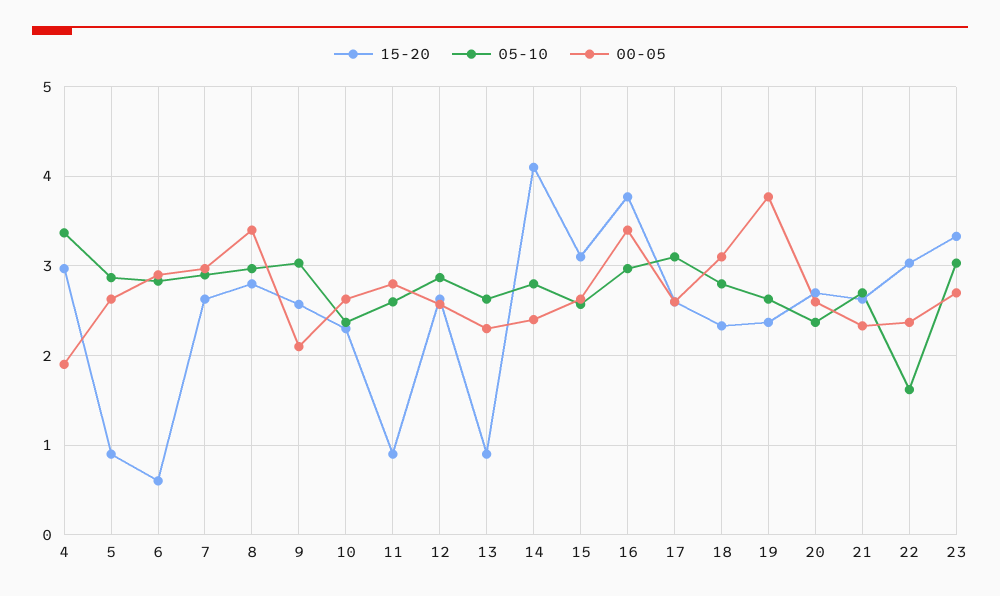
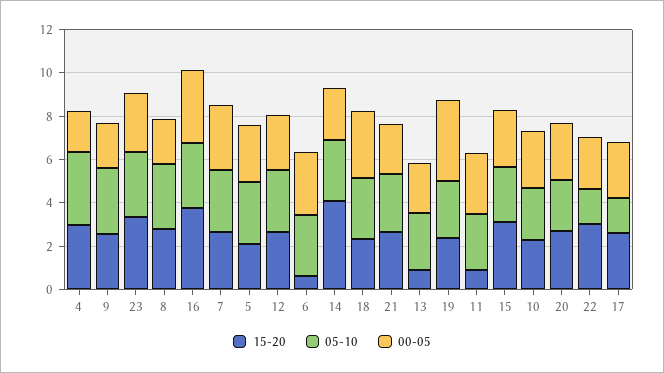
15-20, 5: 0.9 -> 2
00-05, 8: 3.4 -> 2
05-10, 17: 3.1 -> 1.5

